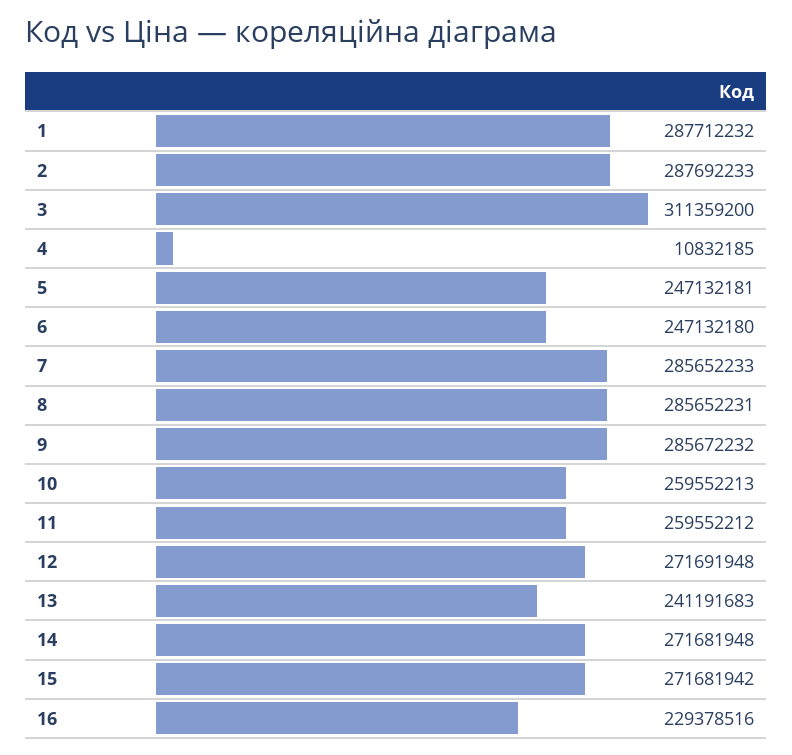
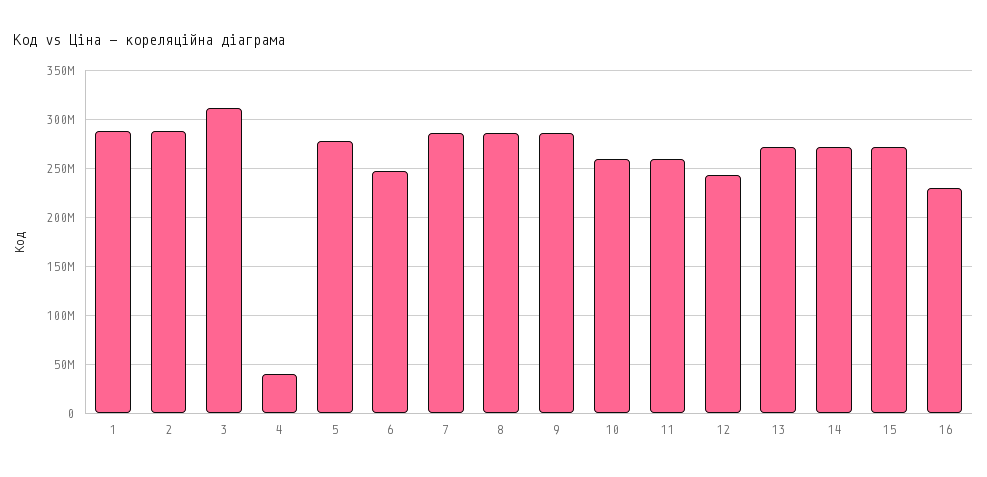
4: 10832185 -> 40000000
5: 247132181 -> 280000000
12: 271691948 -> 240000000
13: 241191683 -> 270000000

